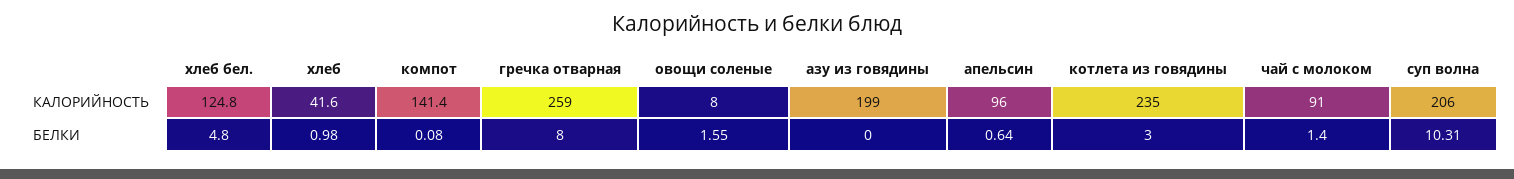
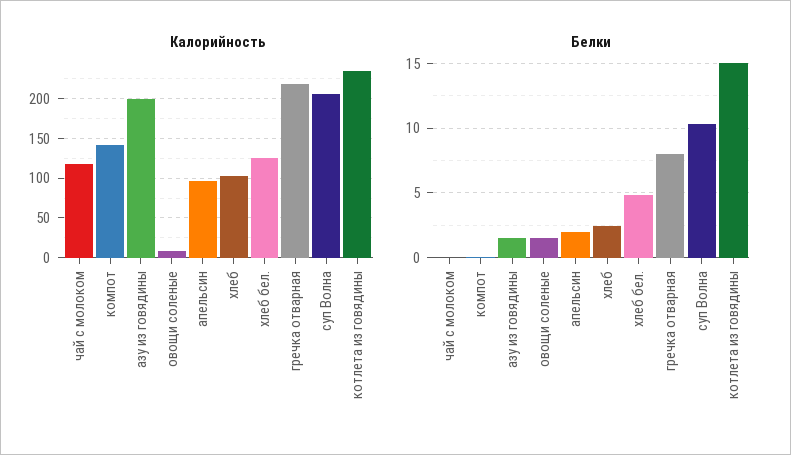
КАЛОРИЙНОСТЬ, хлеб: 41.6 -> 100
КАЛОРИЙНОСТЬ, гречка отварная: 259 -> 220
КАЛОРИЙНОСТЬ, чай с молоком: 91 -> 120
БЕЛКИ, хлеб: 0.98 -> 2.5
БЕЛКИ, азу из говядины: 0 -> 1.5
БЕЛКИ, апельсин: 0.64 -> 2
БЕЛКИ, котлета из говядины: 3 -> 15
БЕЛКИ, чай с молоком: 1.4 -> 0

